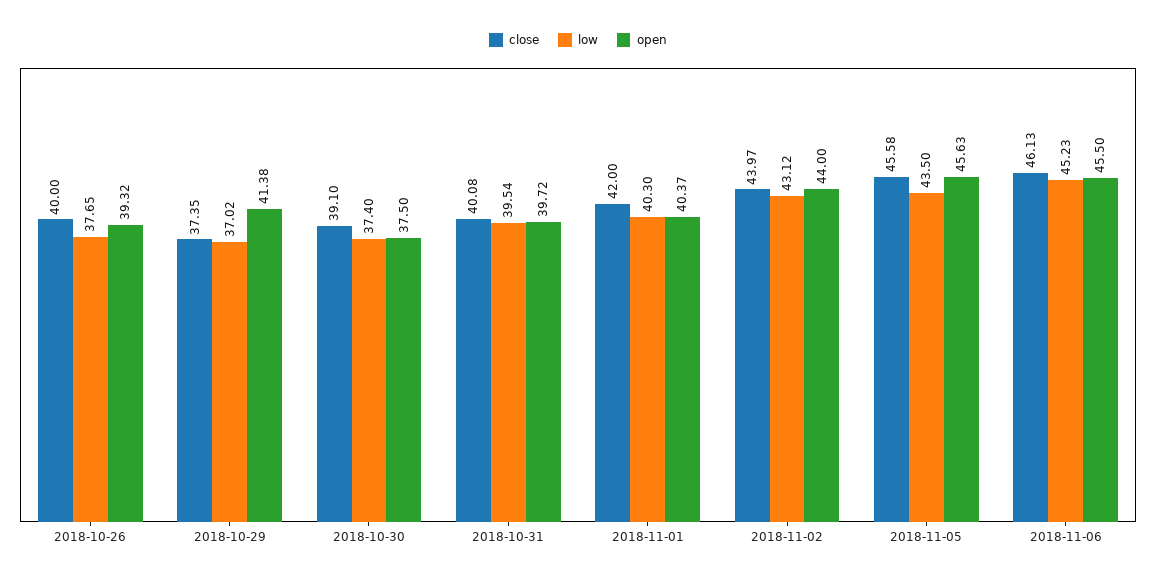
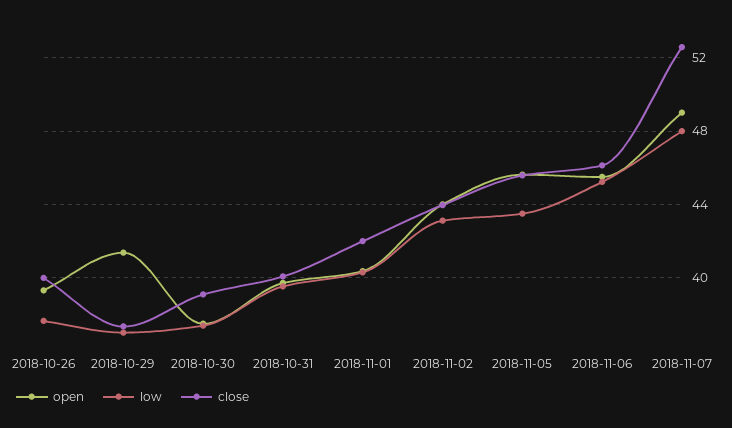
open, 2018-11-07: none -> 49
low, 2018-11-07: none -> 48
close, 2018-11-07: none -> 52.5

